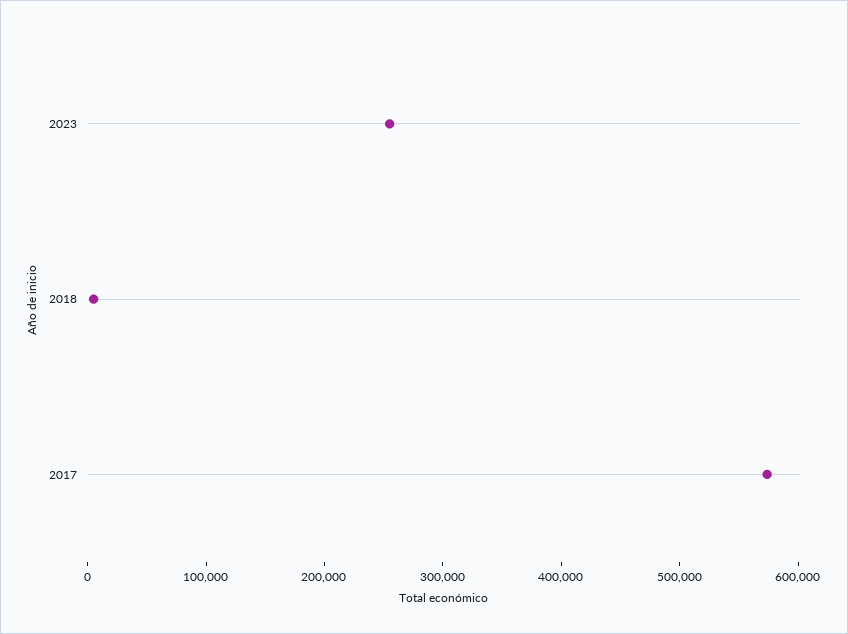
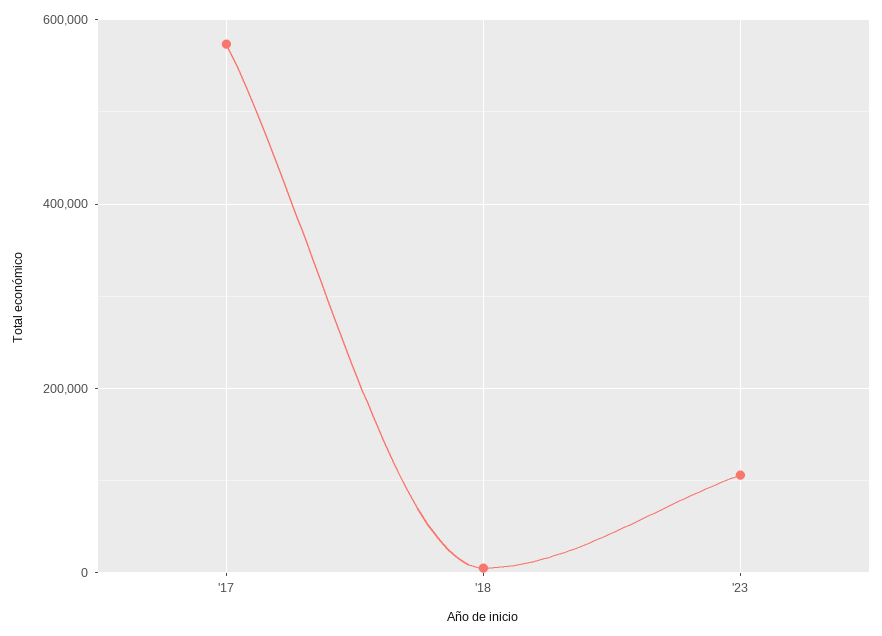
2023: 260000 -> 100000

